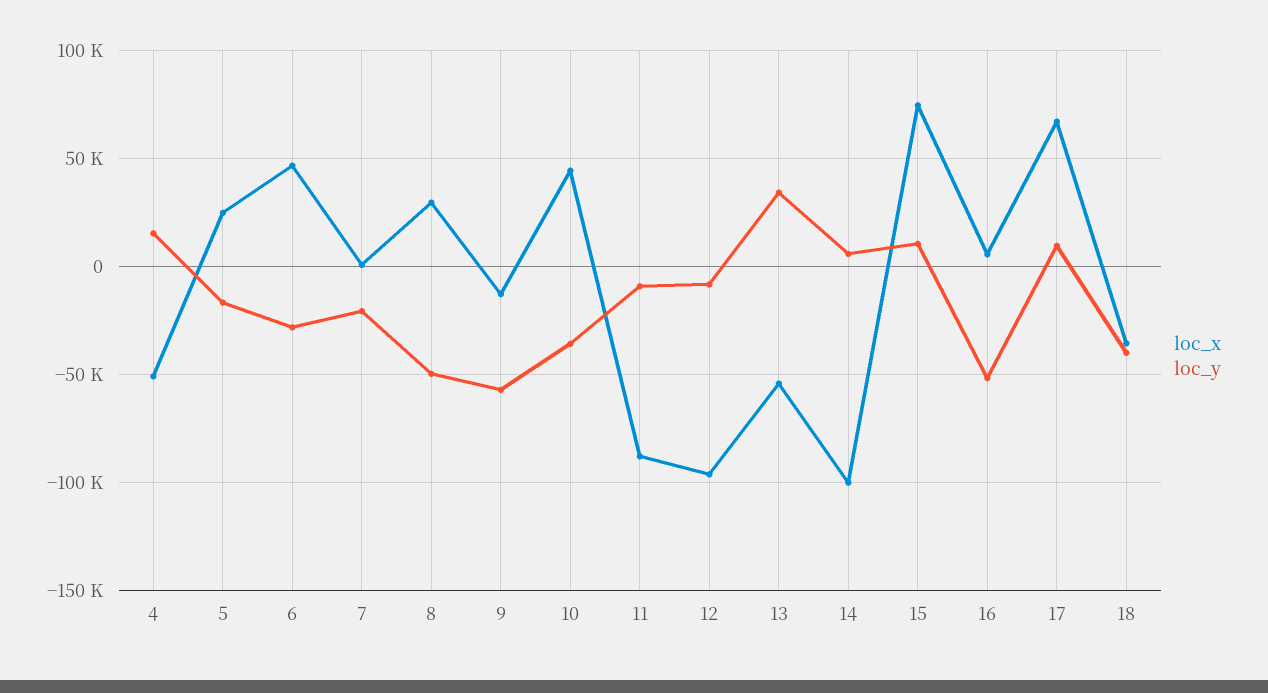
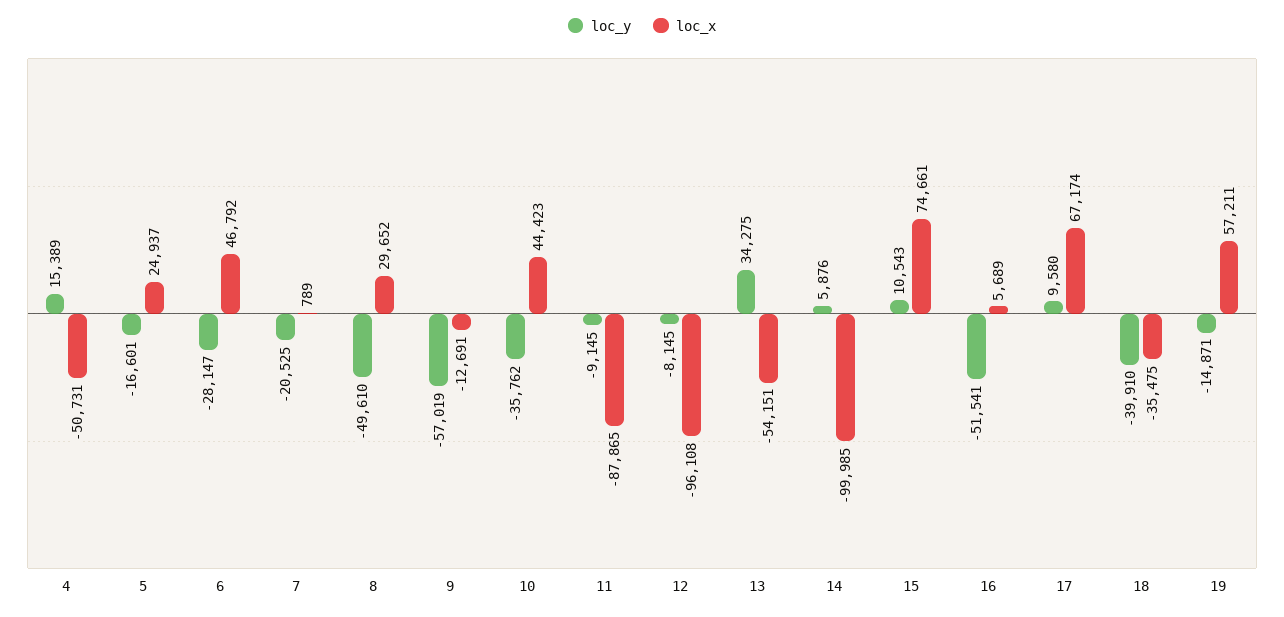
loc_y, 19: none -> -14871
loc_x, 19: none -> 57211

